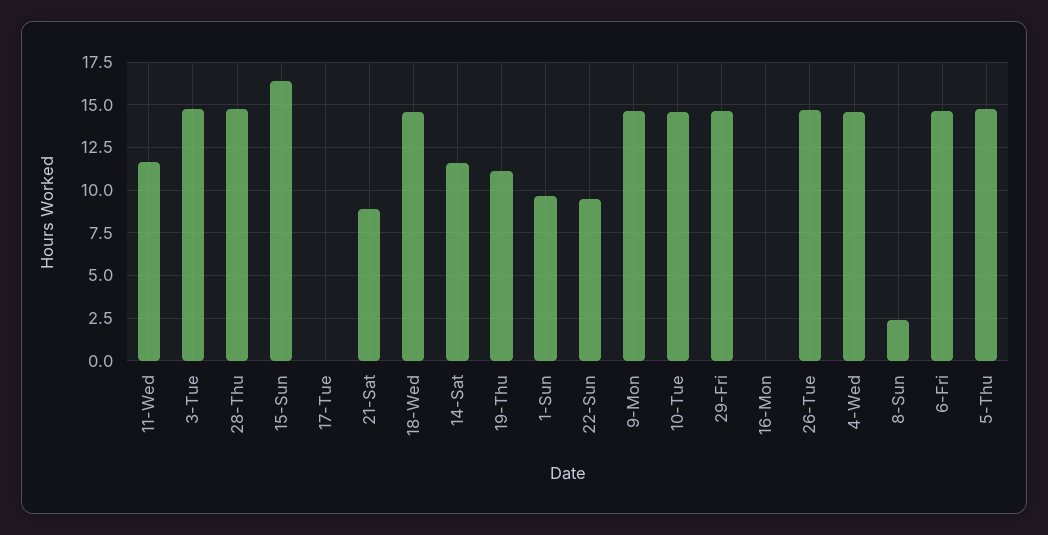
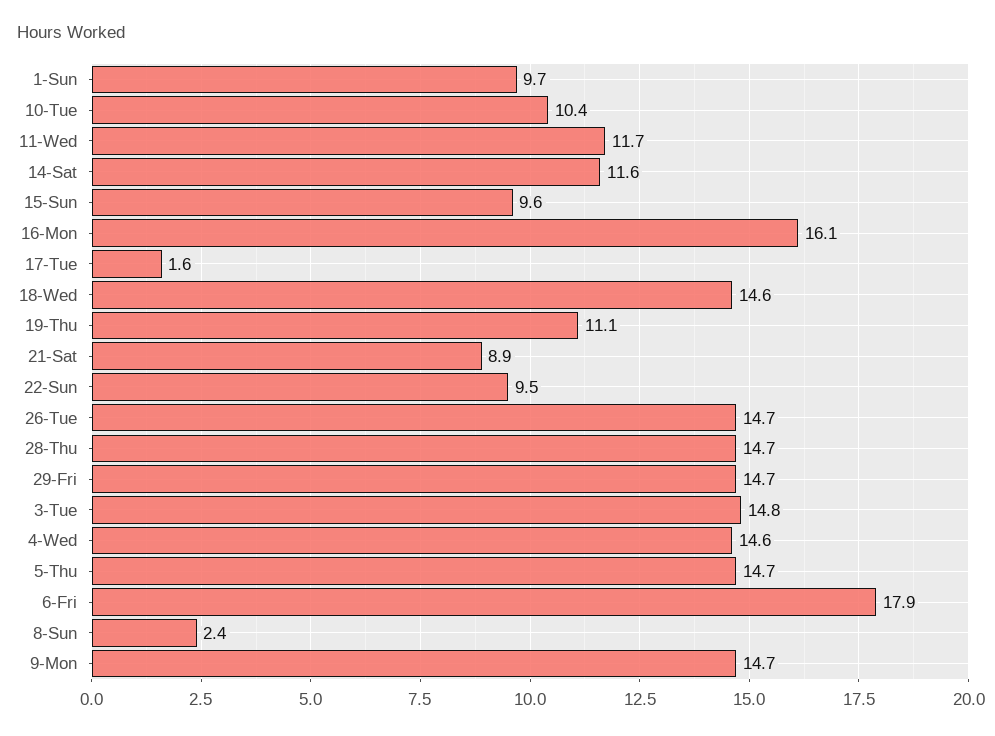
15-Sun: 16.5 -> 9.6
17-Tue: 0 -> 1.6
10-Tue: 14.5 -> 10.4
16-Mon: 0 -> 16.1
6-Fri: 14.5 -> 17.9

